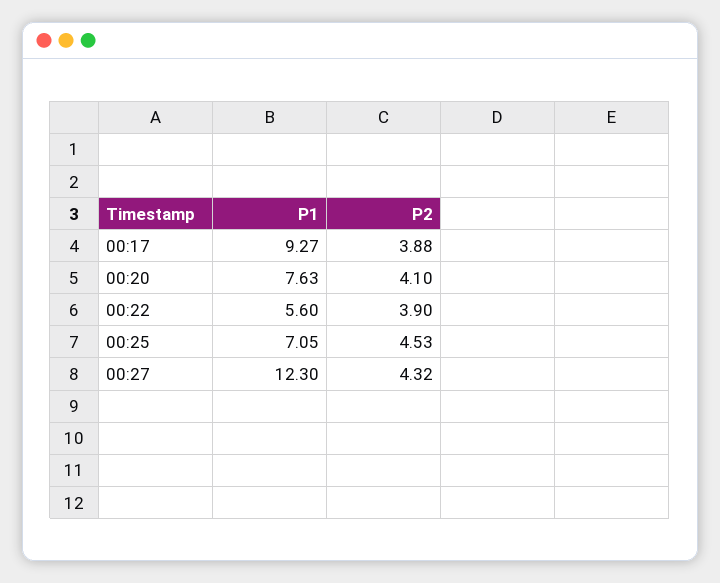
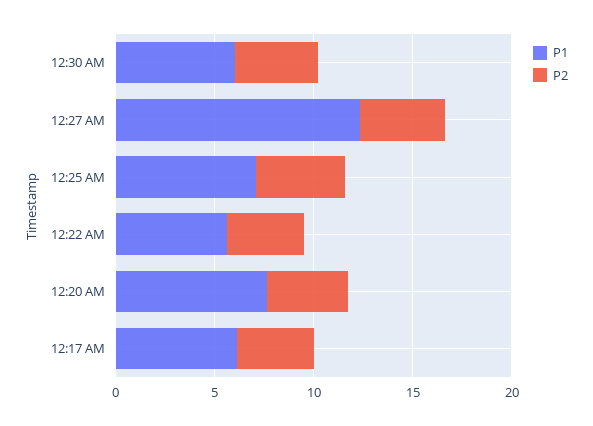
P1, 00:17: 9.27 -> 6
P1, 12:30 AM: none -> 6
P2, 12:30 AM: none -> 4

